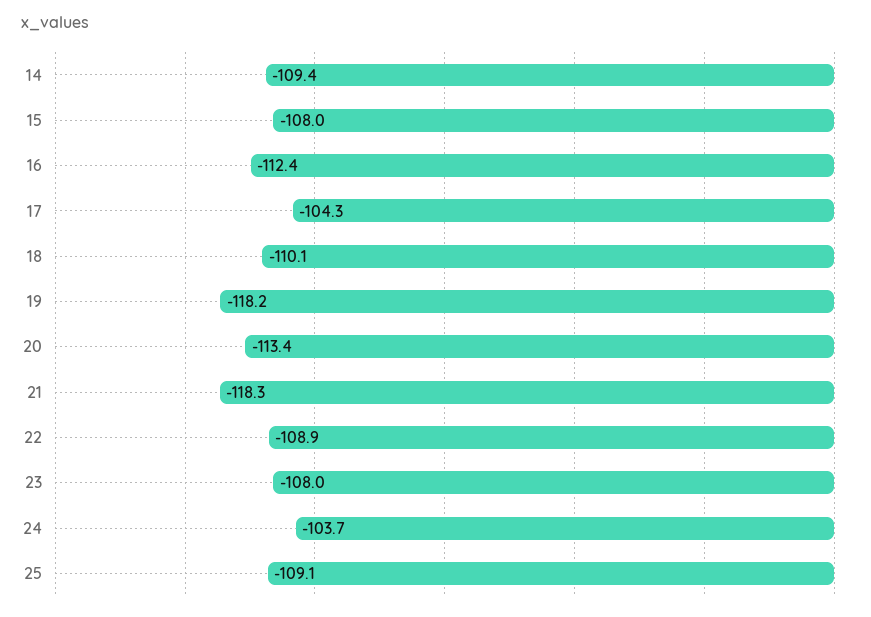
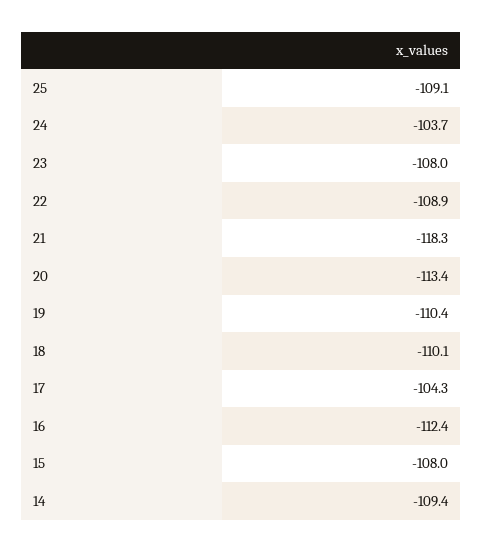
19: -118.2 -> -110.4

